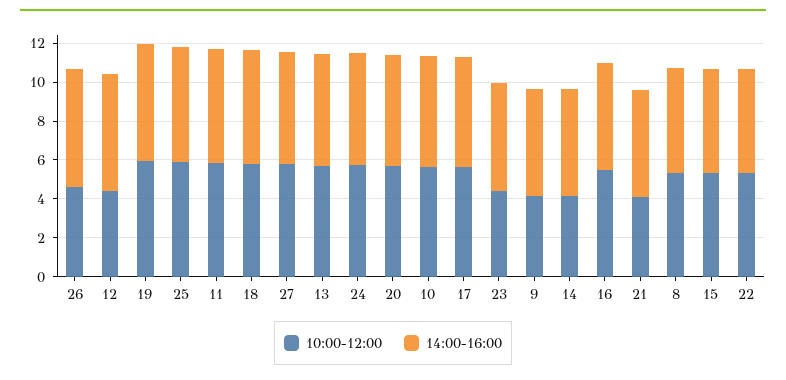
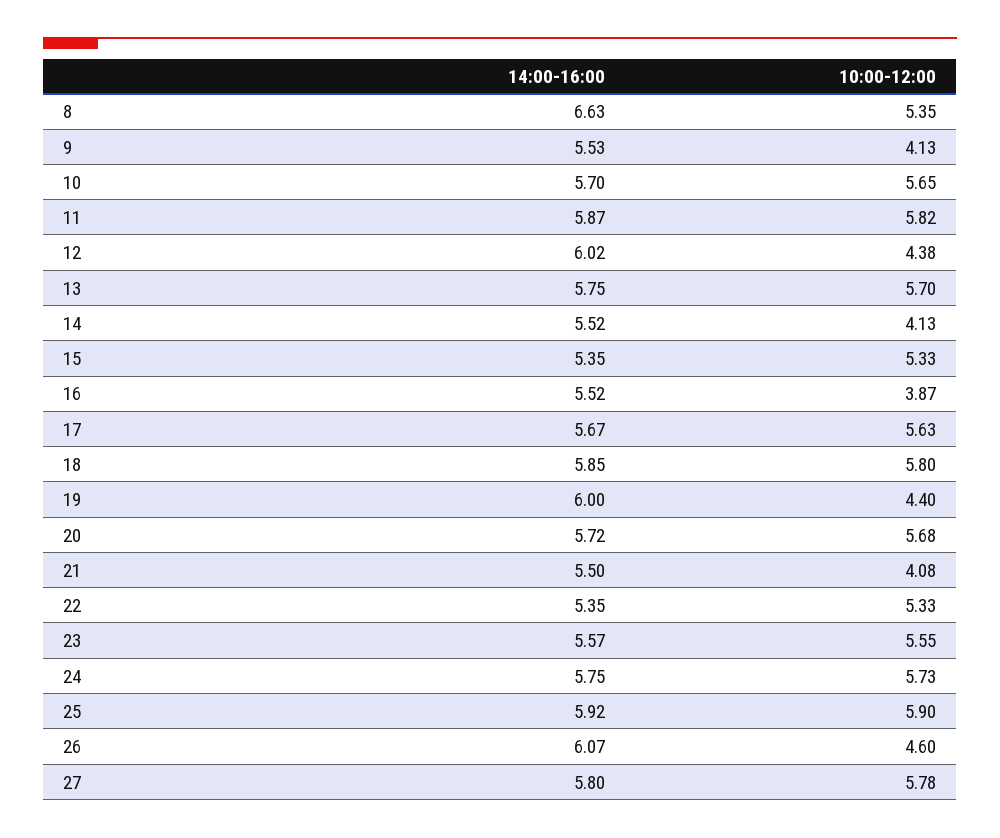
10:00-12:00, 19: 6 -> 4.4
10:00-12:00, 23: 4.5 -> 5.55
10:00-12:00, 16: 5.5 -> 3.87
14:00-16:00, 8: 5.5 -> 6.63

